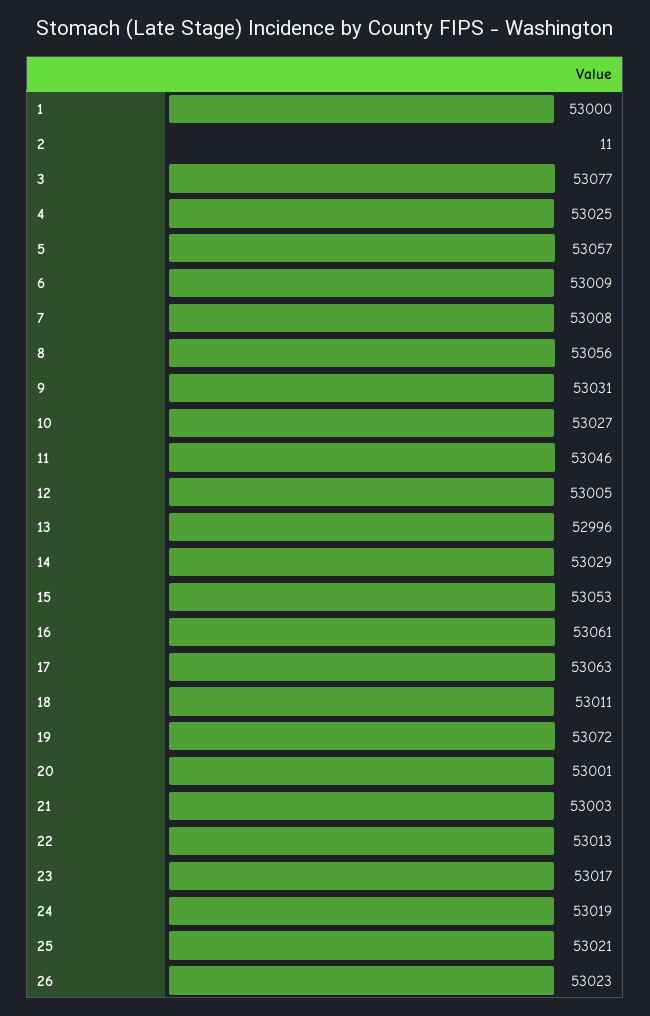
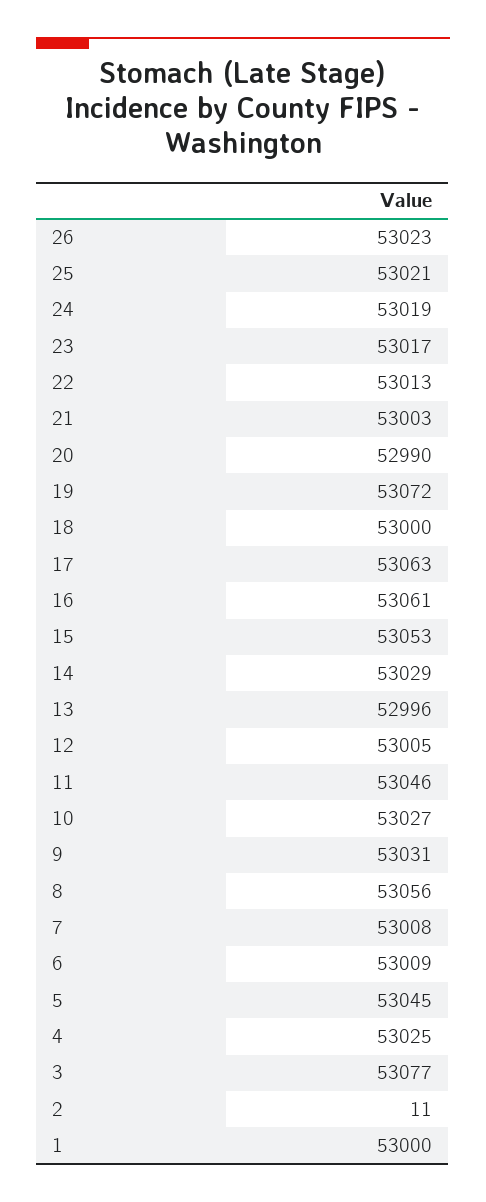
5: 53057 -> 53045
18: 53011 -> 53000
20: 53001 -> 52990

